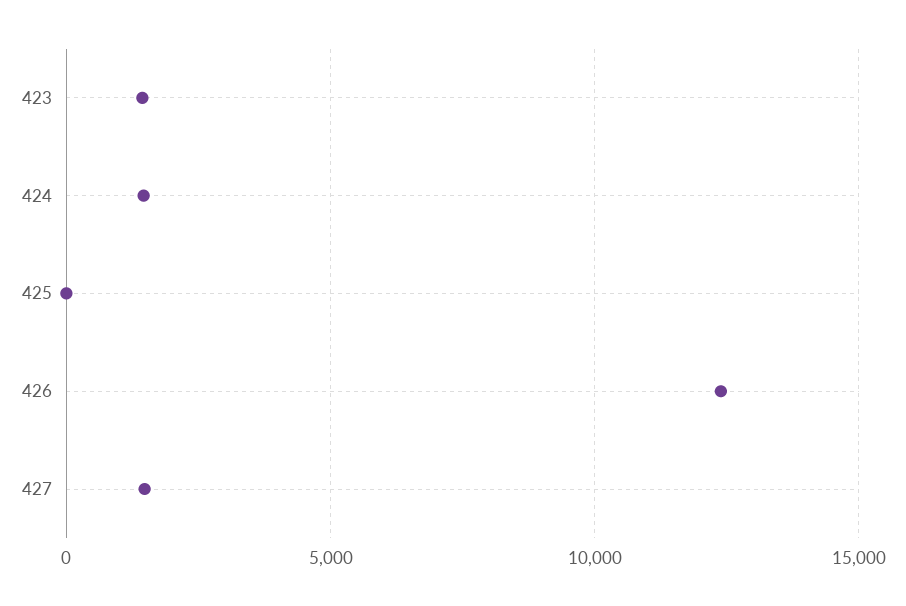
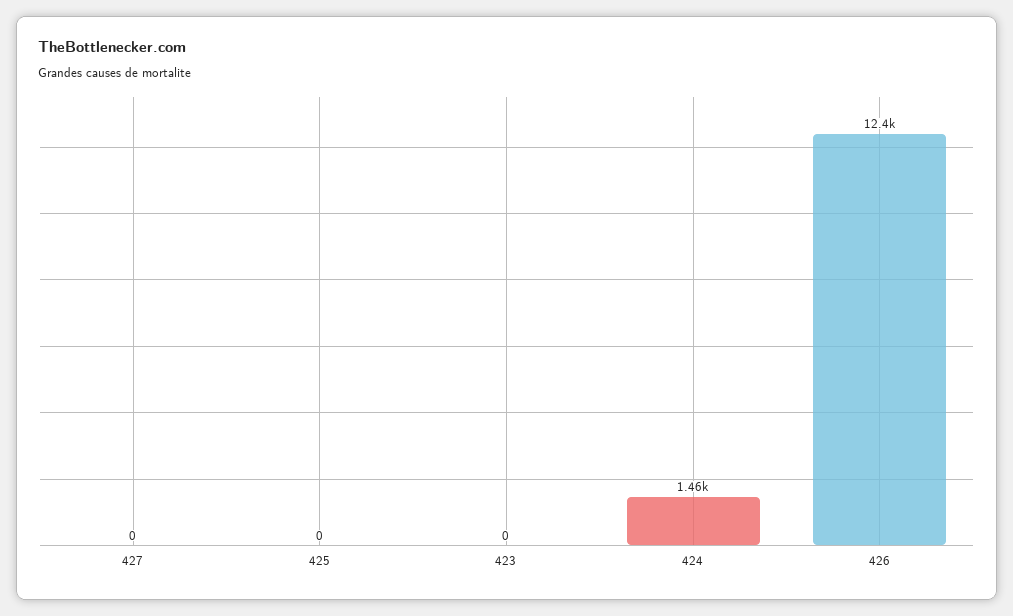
423: 1500 -> 0
427: 1500 -> 0

